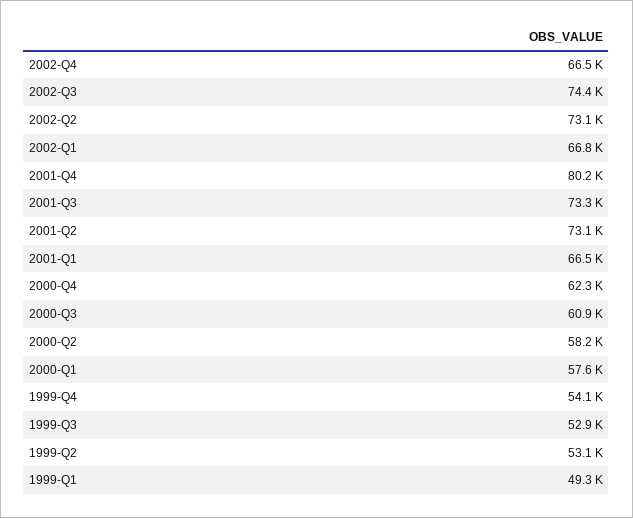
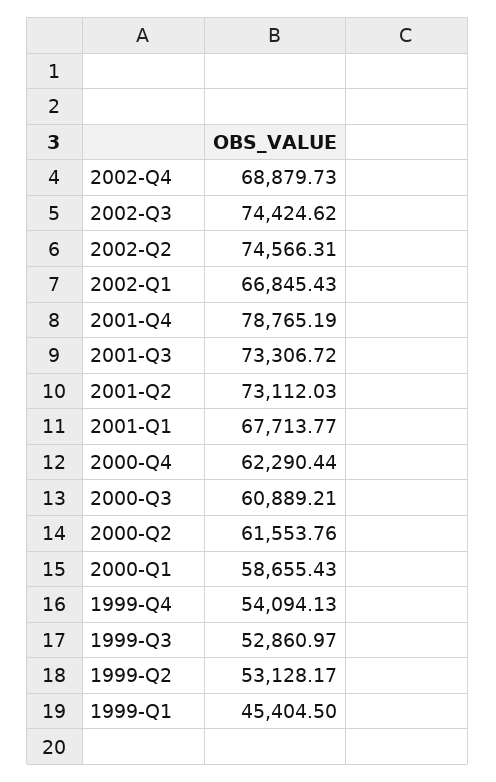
2002-Q4: 66500 -> 68879.73
2002-Q2: 73100 -> 74566.31
2001-Q4: 80200 -> 78765.19
2001-Q1: 66500 -> 67713.77
2000-Q2: 58200 -> 61553.76
2000-Q1: 57600 -> 58655.43
1999-Q1: 49300 -> 45404.5

